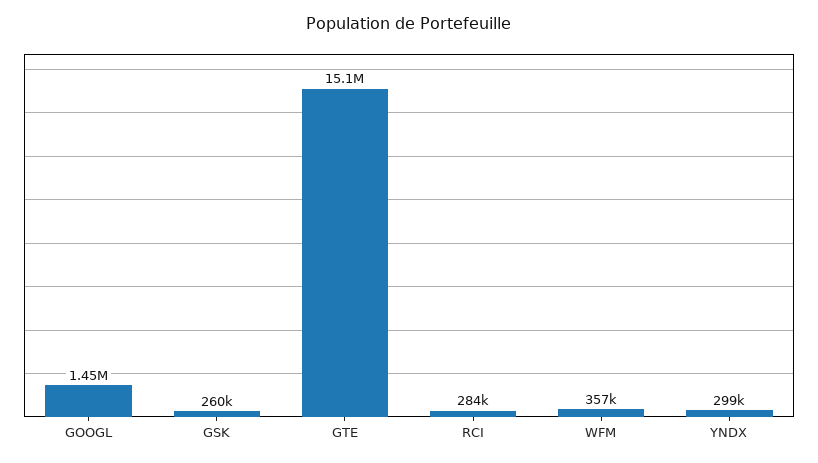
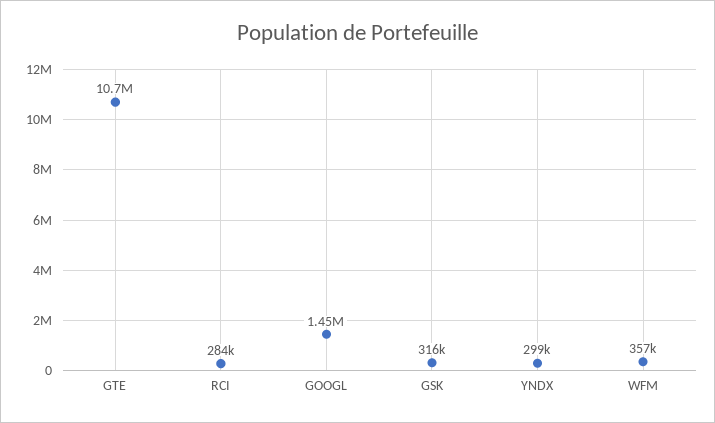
GSK: 260000 -> 316000
GTE: 15100000 -> 10700000

